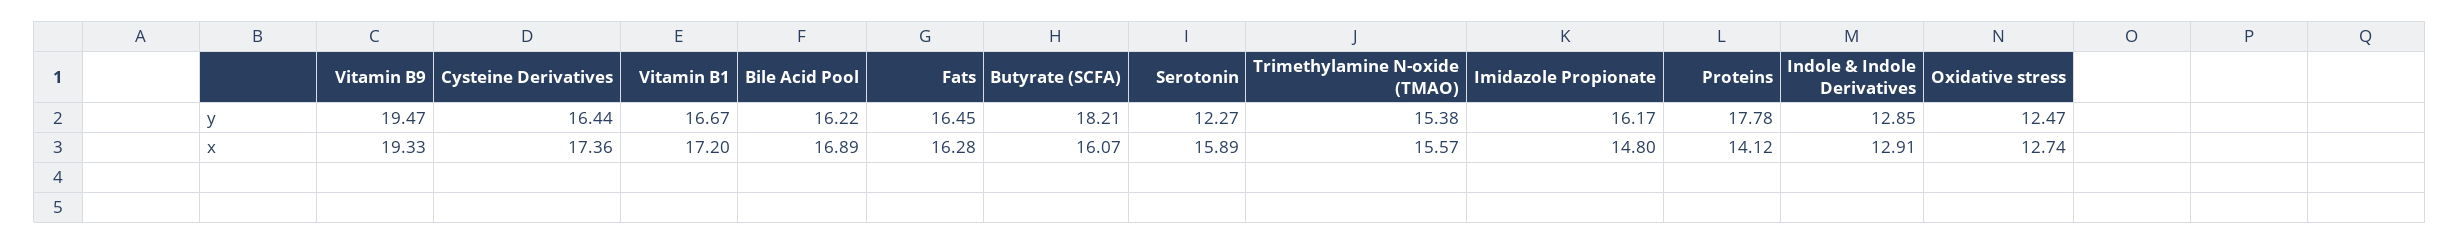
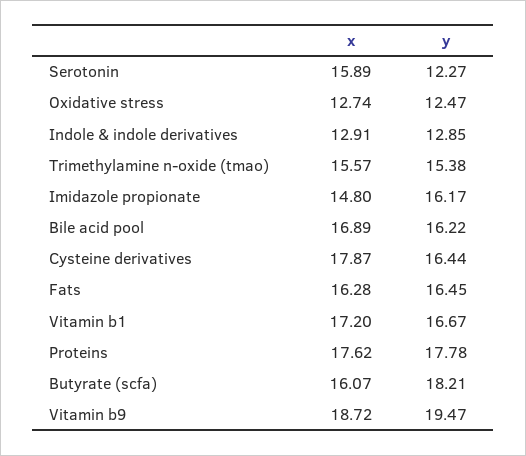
Vitamin B9, x: 19.33 -> 18.72
Cysteine Derivatives, x: 17.36 -> 17.87
Proteins, x: 14.12 -> 17.62

